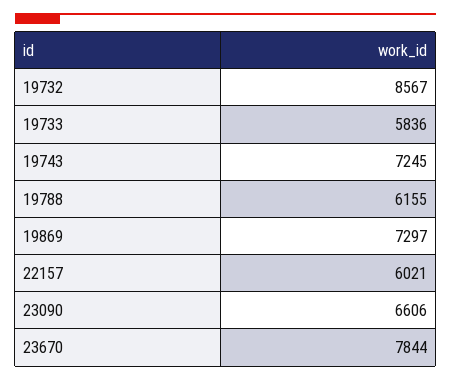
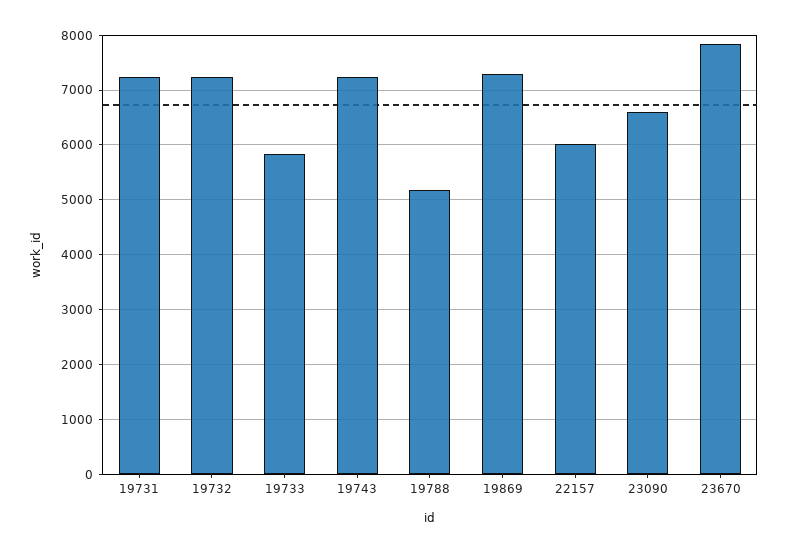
19732: 8567 -> 7200
19788: 6155 -> 5200
19731: none -> 7200

